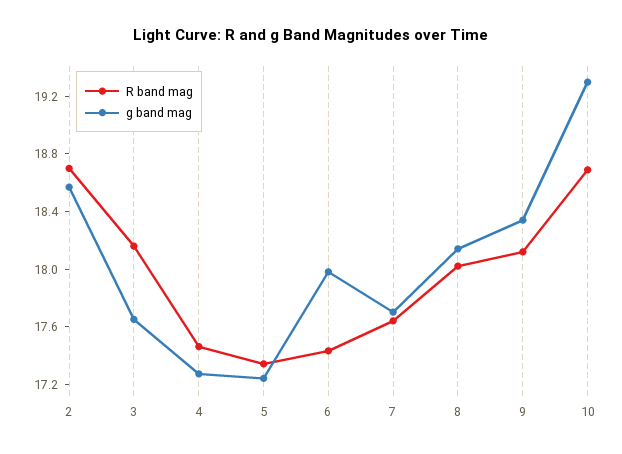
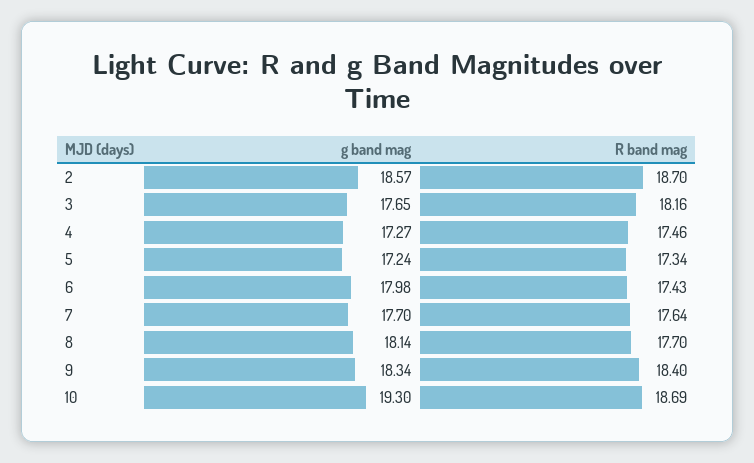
R band mag, 8: 18 -> 17.7
R band mag, 9: 18.1 -> 18.4

